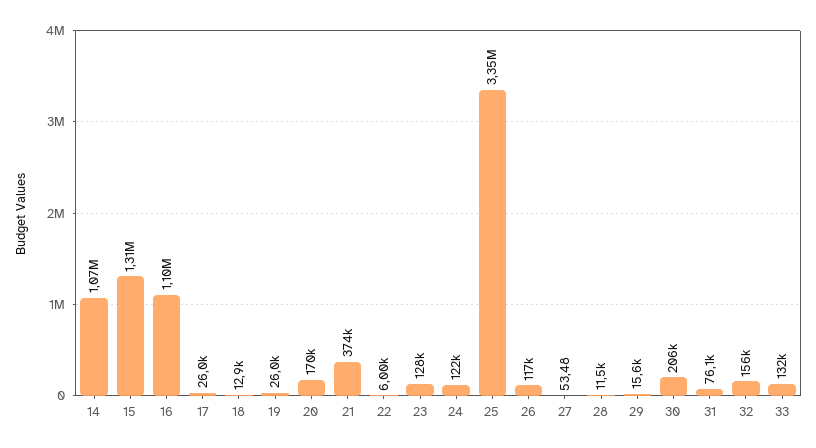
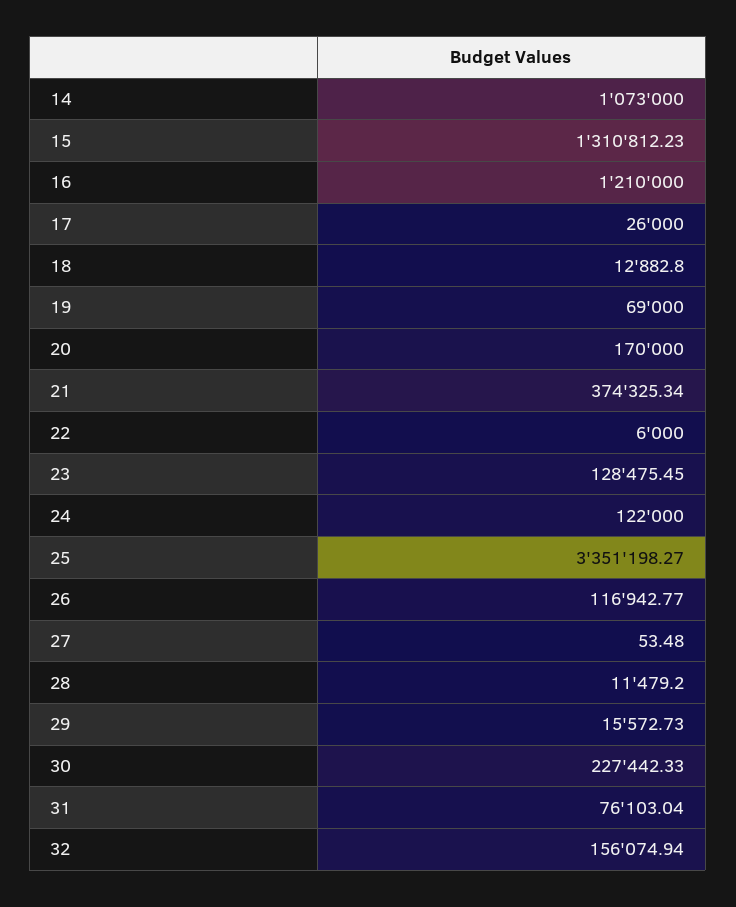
16: 1100000 -> 1210000
19: 26000 -> 69000
30: 206000 -> 227442.33
33: 132000 -> none

